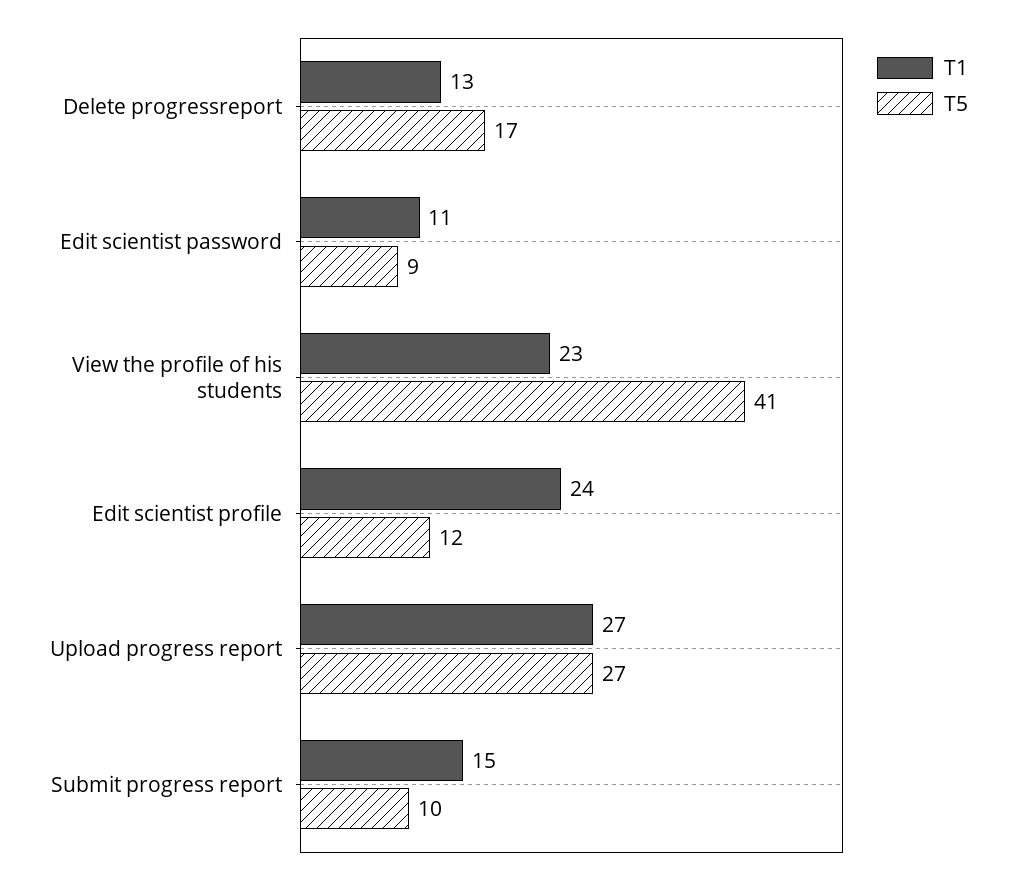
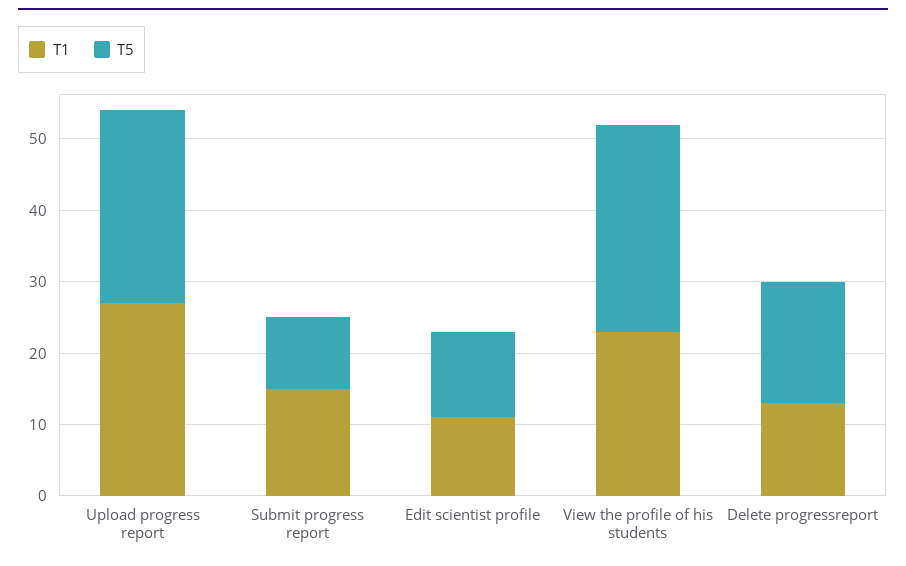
T1, Edit scientist password: 11 -> none
T5, Edit scientist password: 9 -> none
T5, View the profile of his students: 41 -> 30
T1, Edit scientist profile: 24 -> 10

